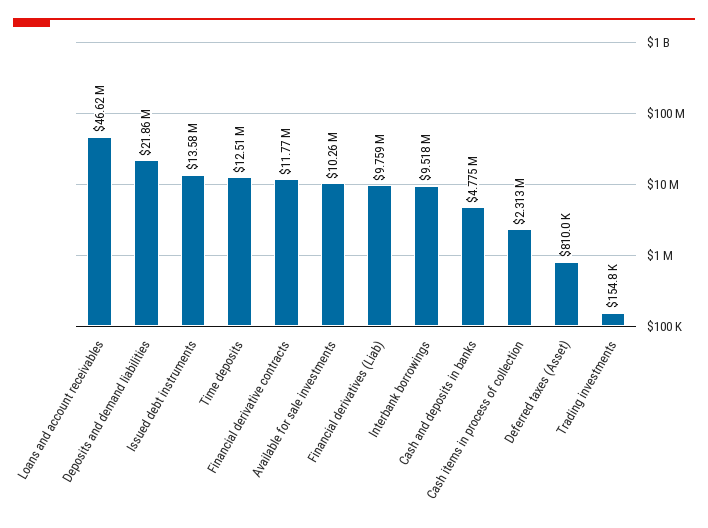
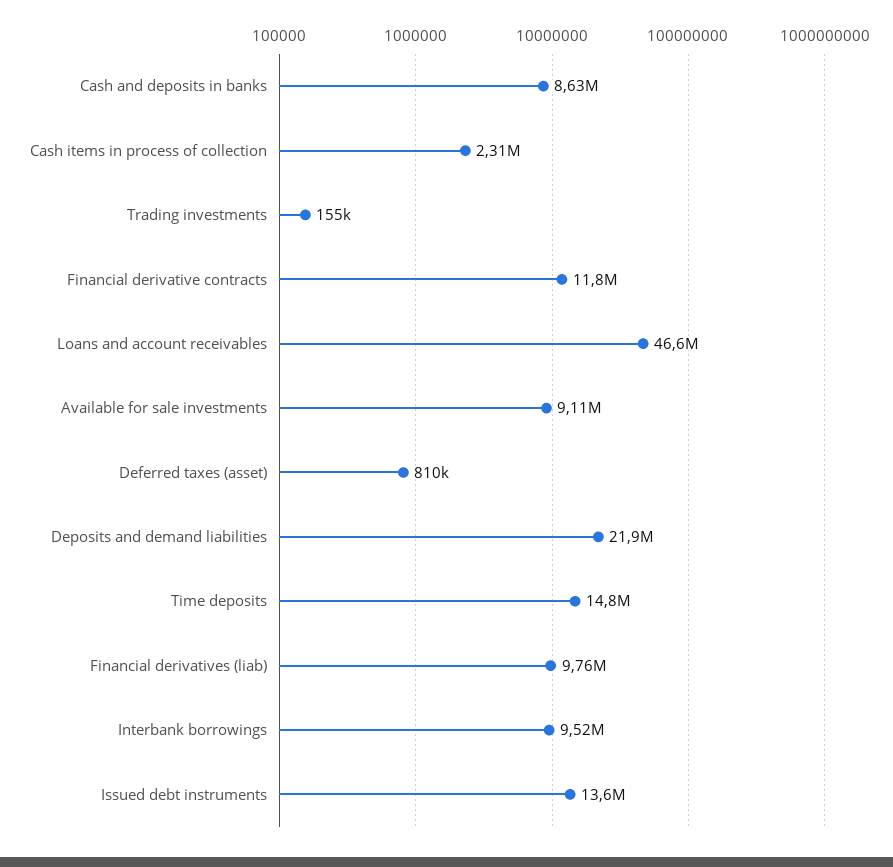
Time deposits: 12510000 -> 14800000
Available for sale investments: 10260000 -> 9110000
Cash and deposits in banks: 4775000 -> 8630000

